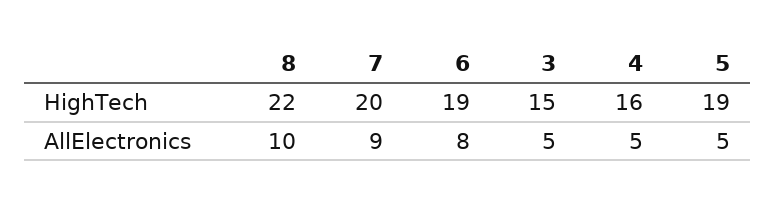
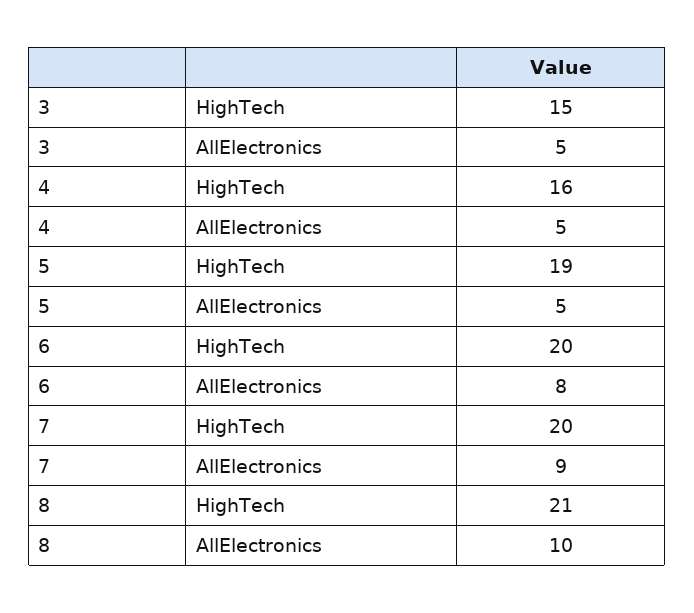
8, HighTech: 22 -> 21
6, HighTech: 19 -> 20

